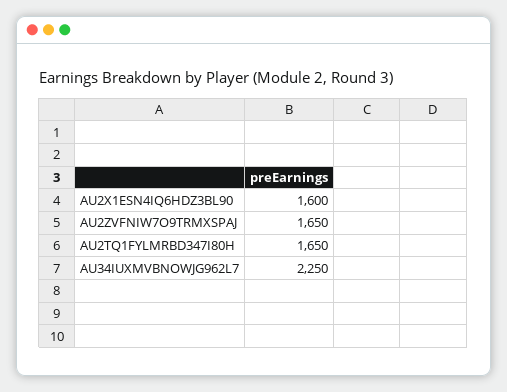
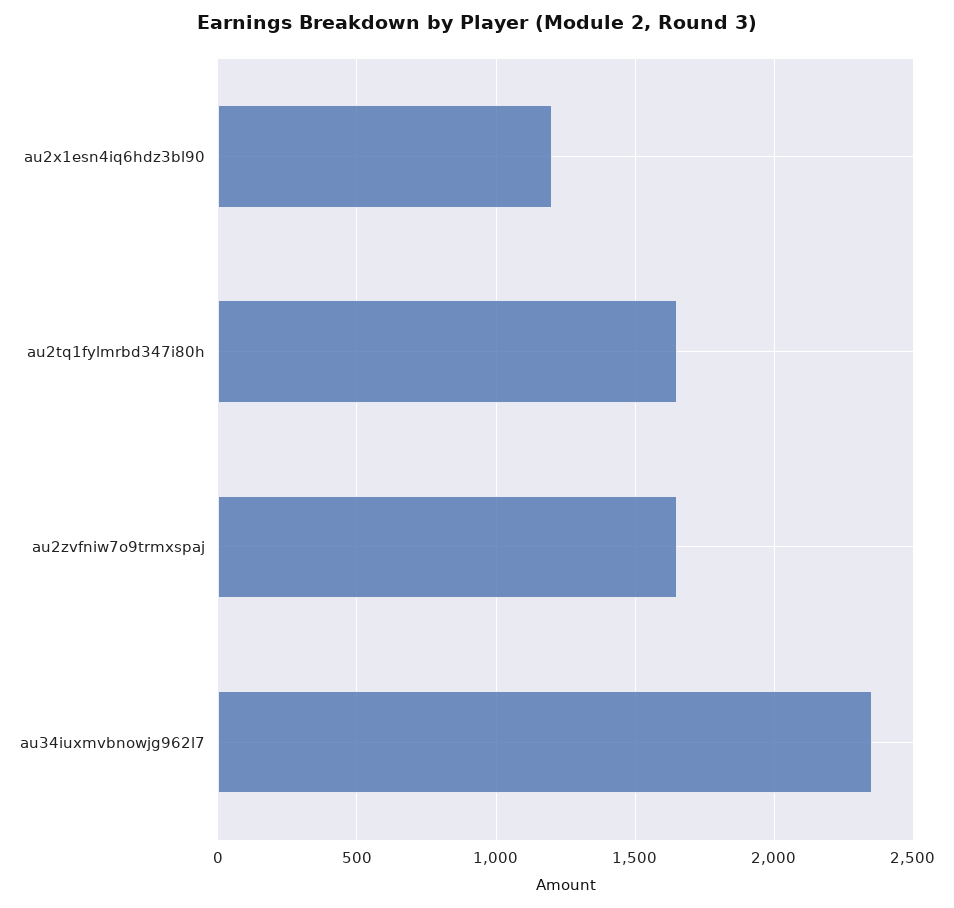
AU2X1ESN4IQ6HDZ3BL90: 1600 -> 1200
AU34IUXMVBNOWJG962L7: 2250 -> 2350

